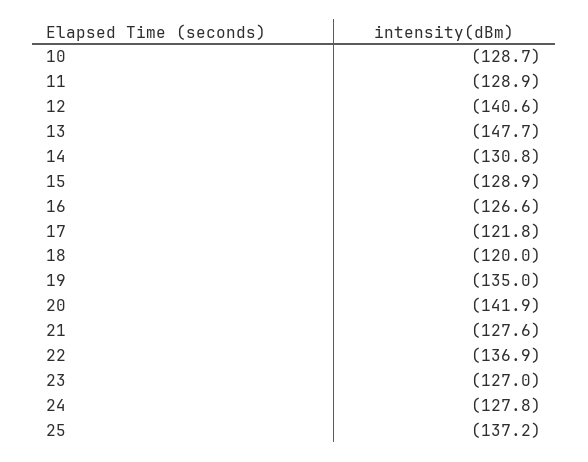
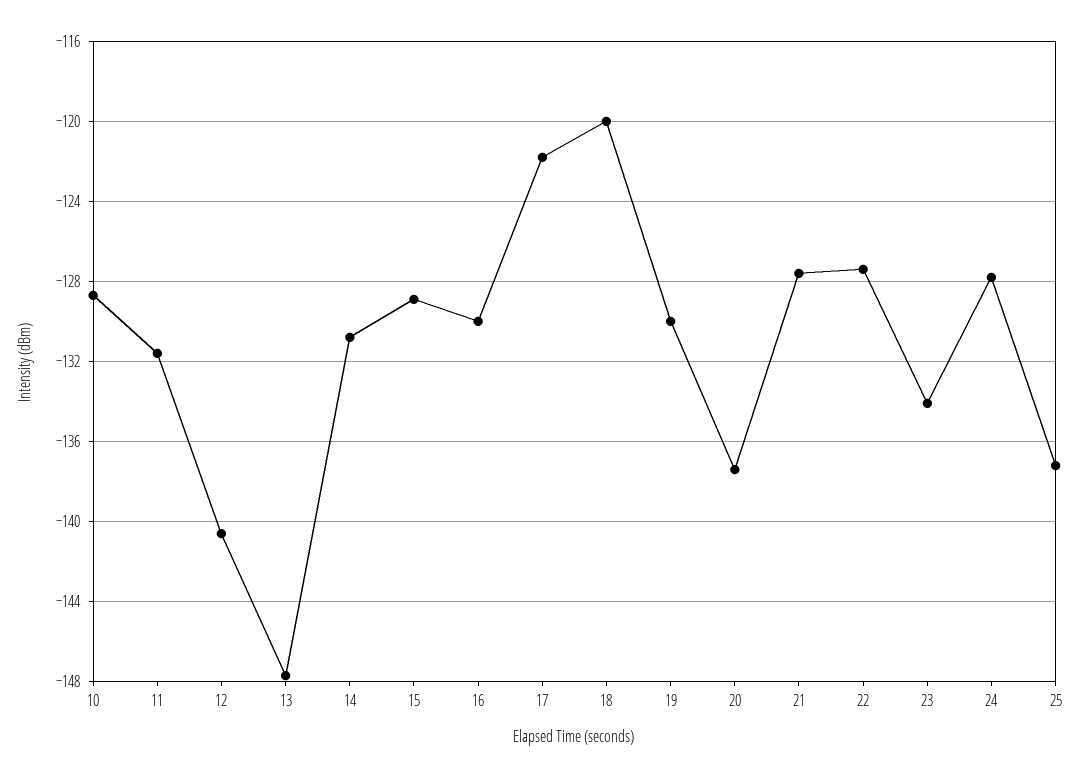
11: -128.9 -> -131.5
16: -126.6 -> -130
19: -135 -> -130
20: -141.9 -> -137.5
22: -136.9 -> -127.5
23: -127 -> -134

